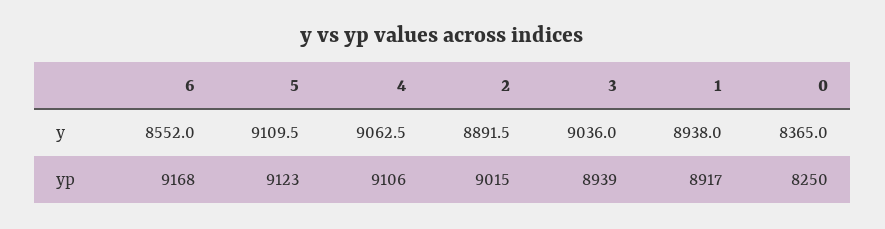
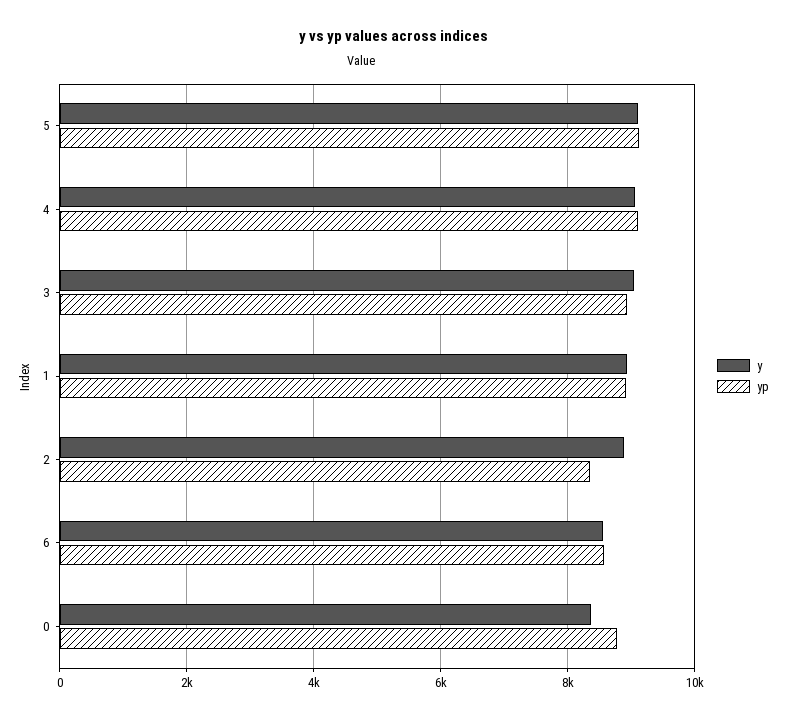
yp, 6: 9168 -> 8600
yp, 2: 9015 -> 8400
yp, 0: 8250 -> 8800

